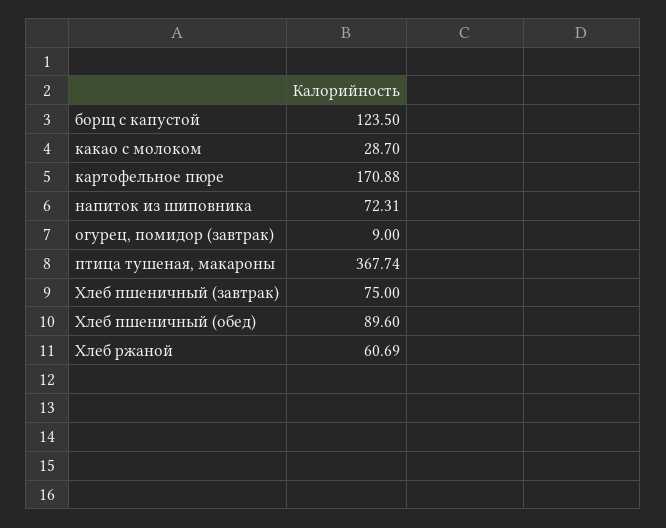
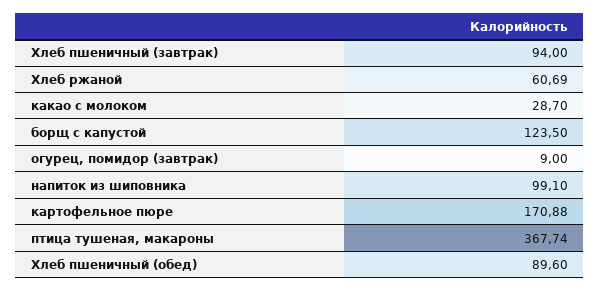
напиток из шиповника: 72.31 -> 99.1
Хлеб пшеничный (завтрак): 75 -> 94

